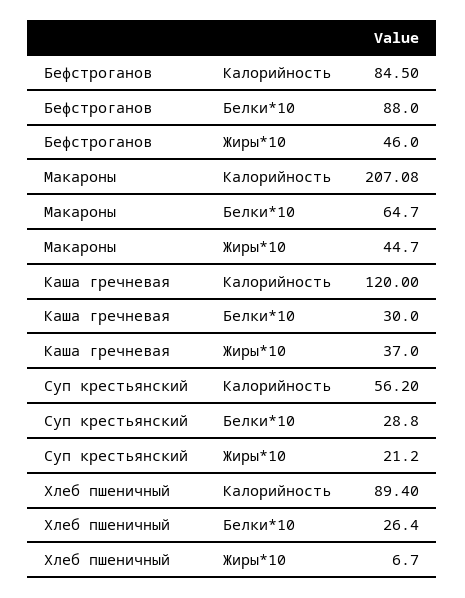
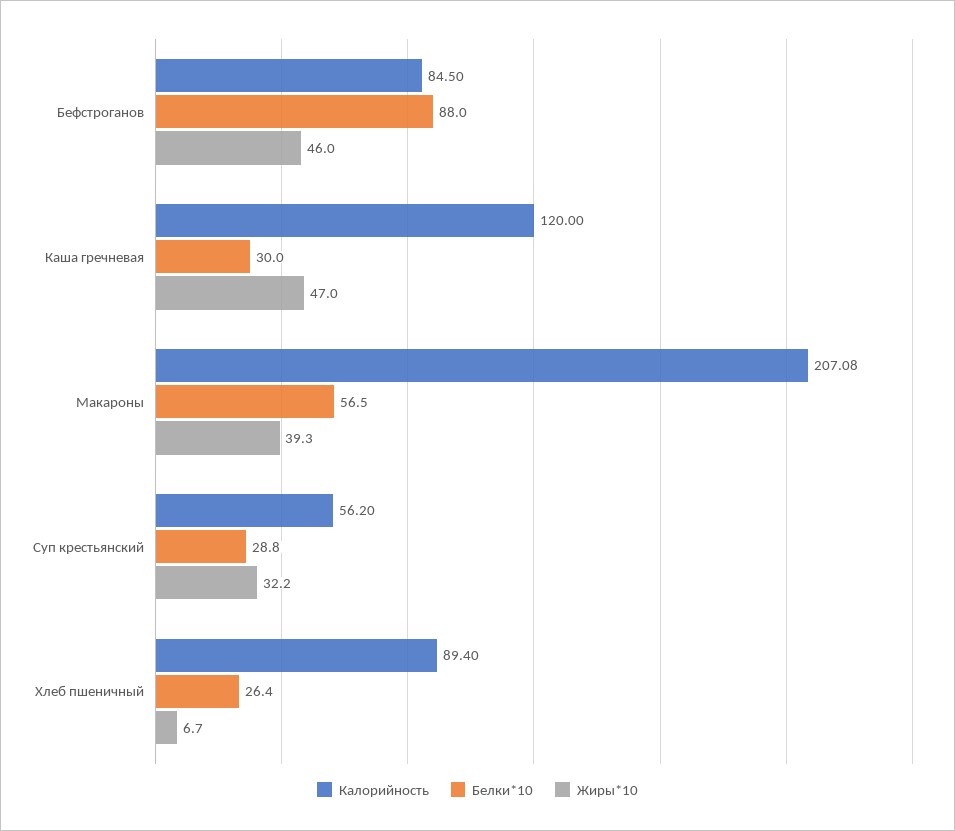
Белки*10, Макароны: 64.7 -> 56.5
Жиры*10, Макароны: 44.7 -> 39.3
Жиры*10, Каша гречневая: 37 -> 47
Жиры*10, Суп крестьянский: 21.2 -> 32.2

